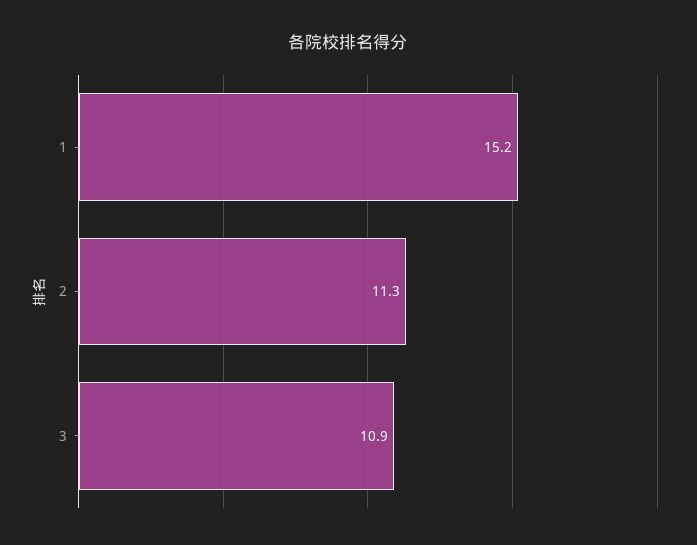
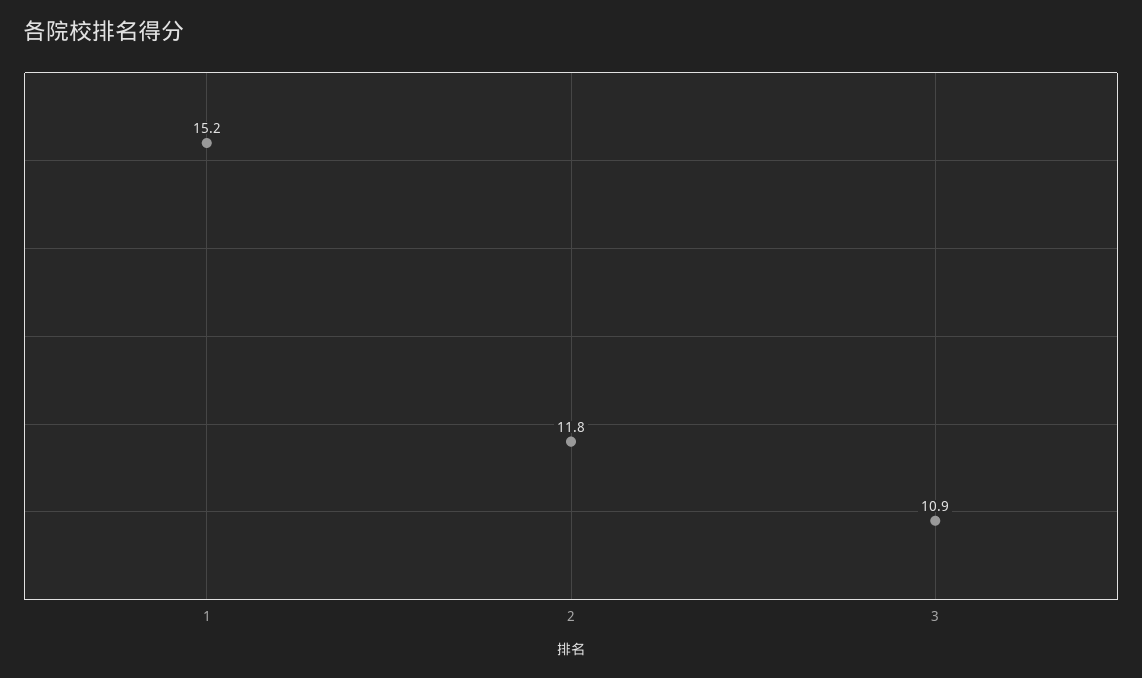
2: 11.3 -> 11.8

